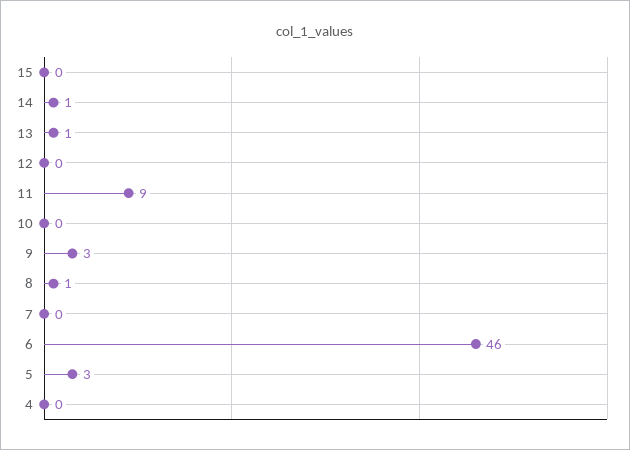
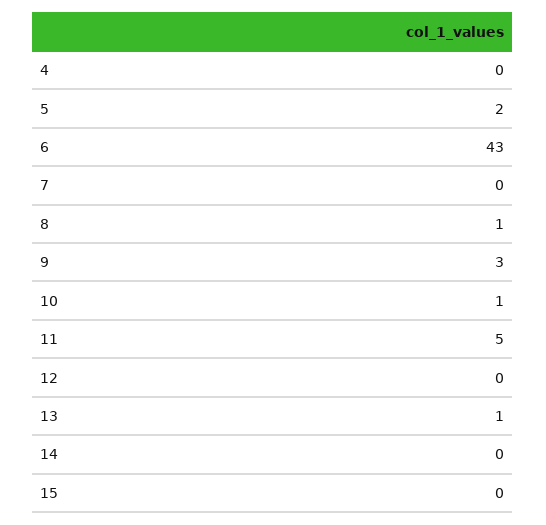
14: 1 -> 0
11: 9 -> 5
10: 0 -> 1
6: 46 -> 43
5: 3 -> 2

